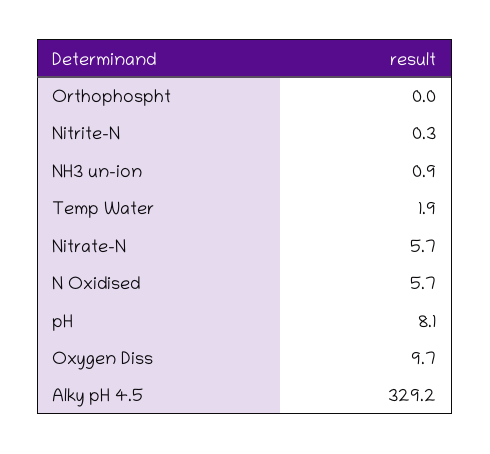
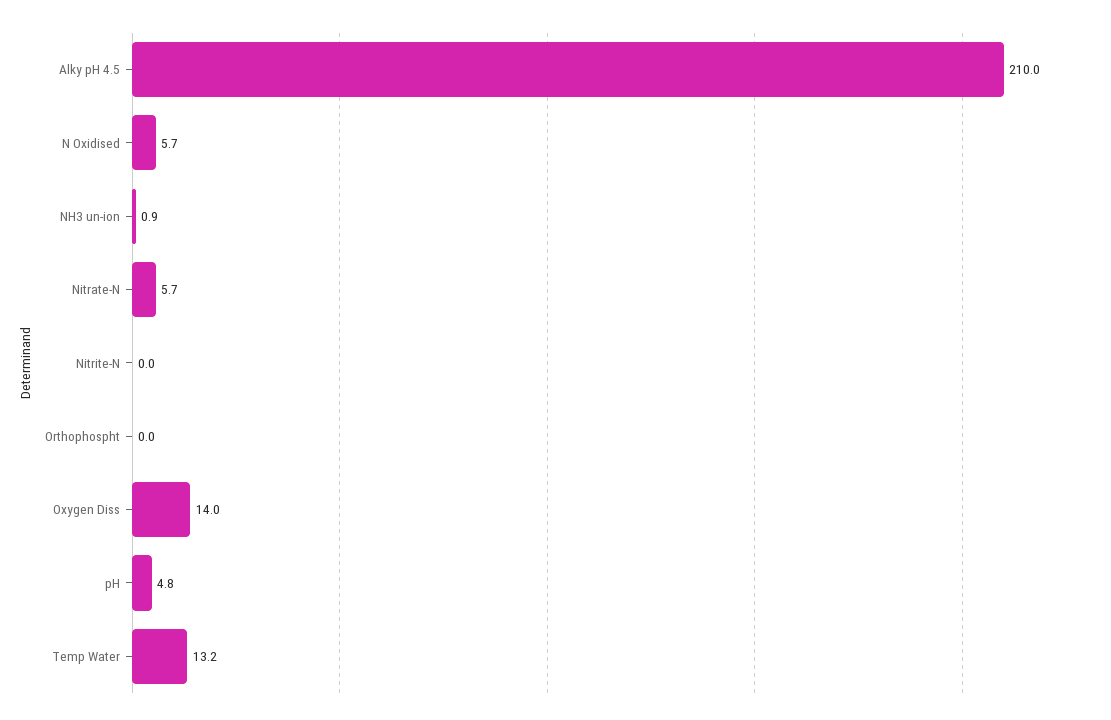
Nitrite-N: 0.3 -> 0
Temp Water: 1.9 -> 13.2
pH: 8.1 -> 4.8
Oxygen Diss: 9.7 -> 14
Alky pH 4.5: 329.2 -> 210

